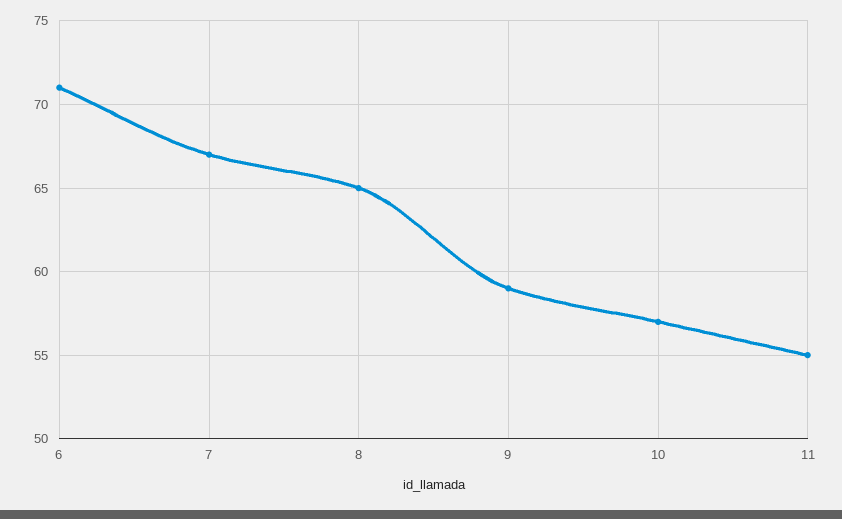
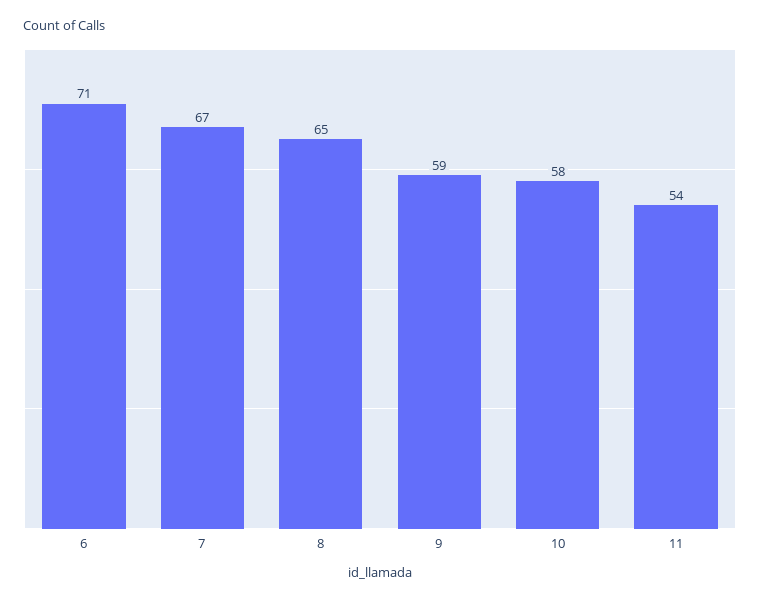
10: 57 -> 58
11: 55 -> 54

